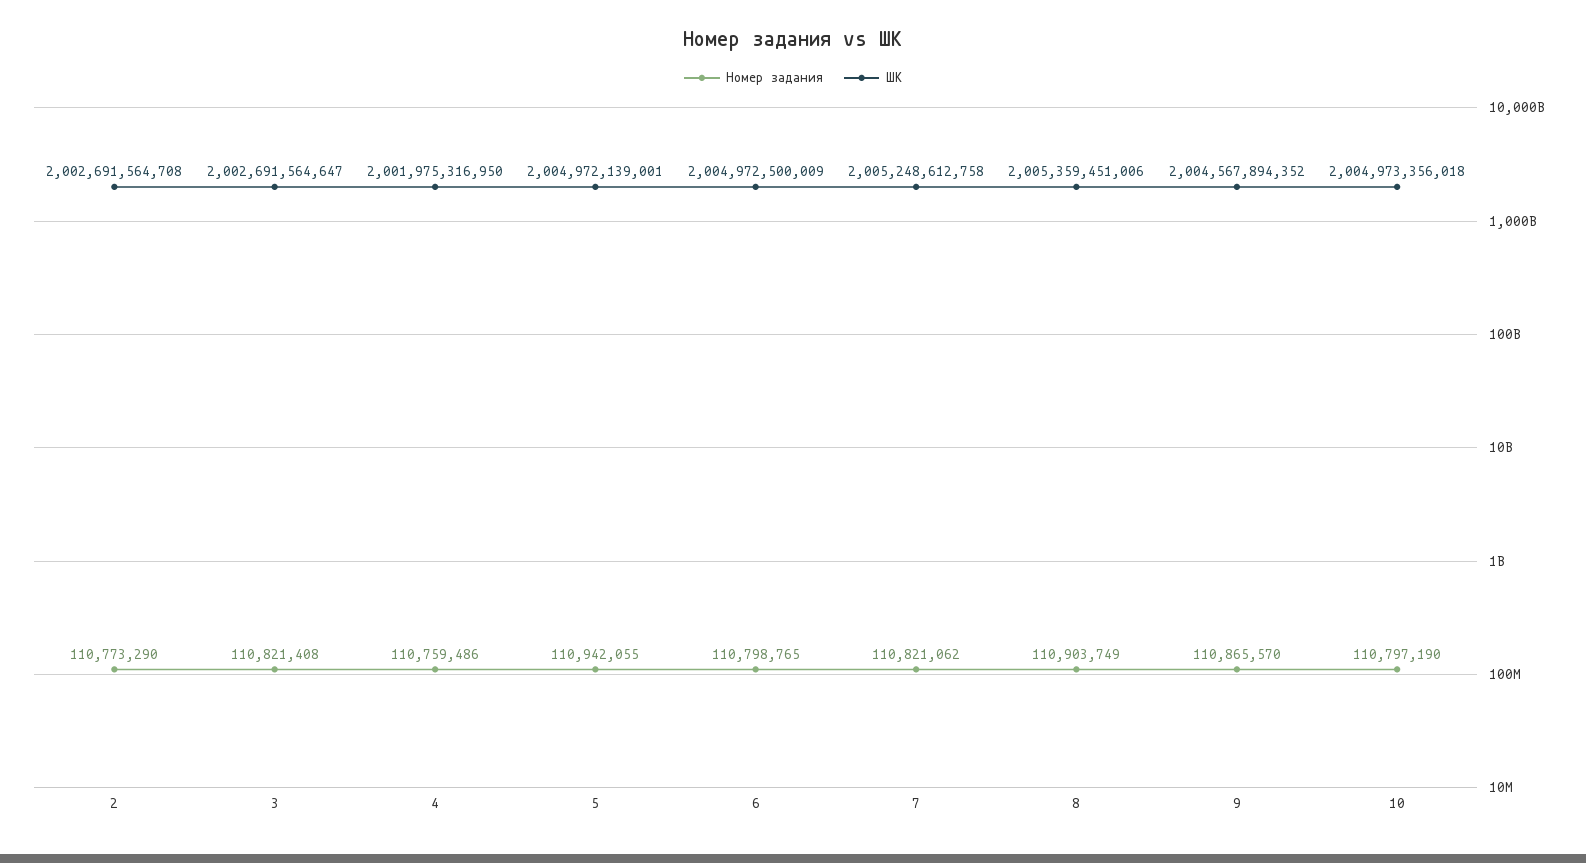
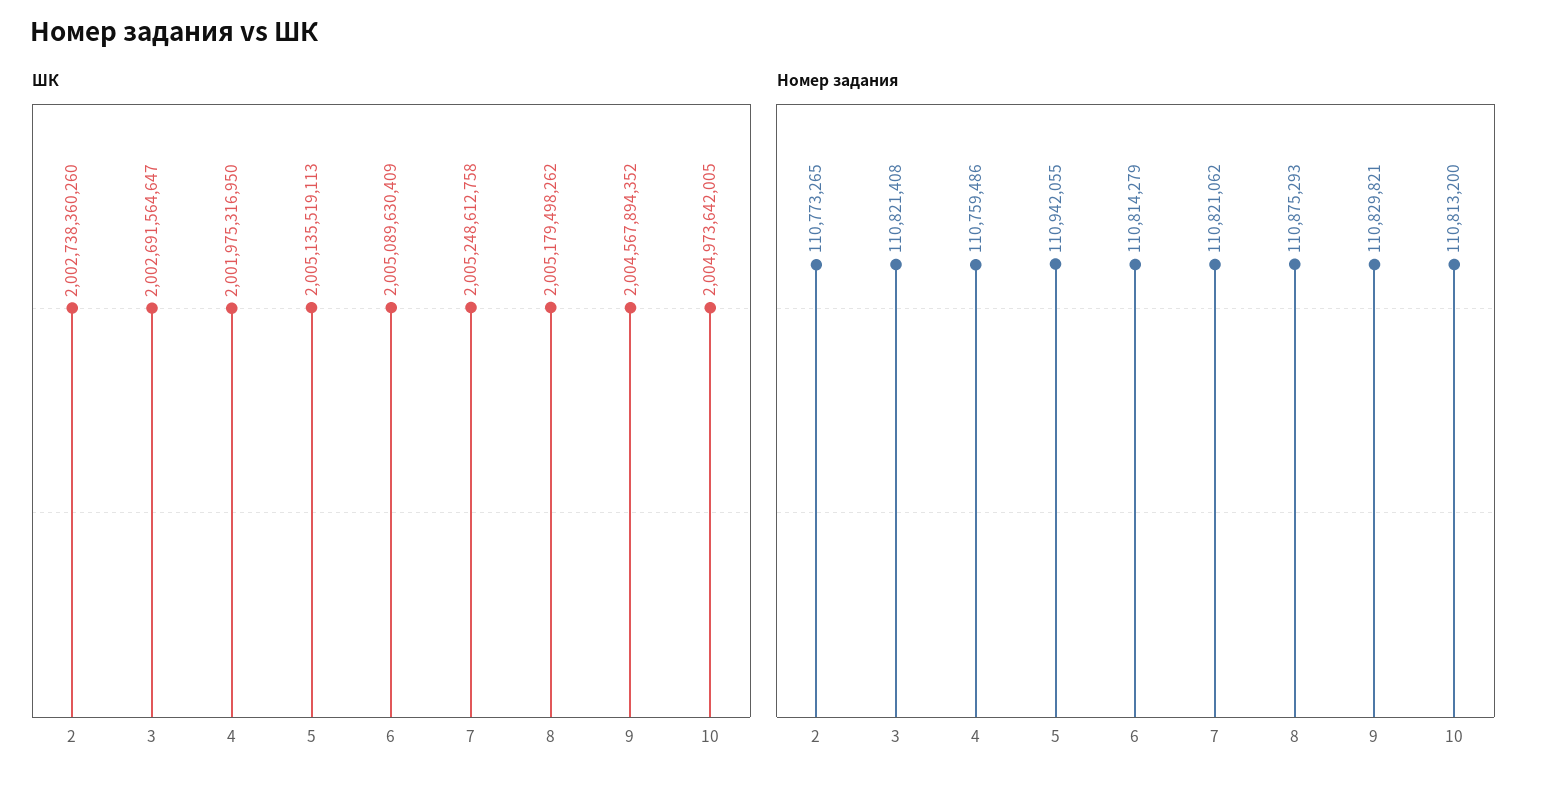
Номер задания, 2: 110773290 -> 110773265
ШК, 2: 2002691564708 -> 2002738360260
ШК, 5: 2004972139001 -> 2005135519113
Номер задания, 6: 110798765 -> 110814279
ШК, 6: 2004972500009 -> 2005089630409
Номер задания, 8: 110903749 -> 110875293
ШК, 8: 2005359451006 -> 2005179498262
Номер задания, 9: 110865570 -> 110829821
Номер задания, 10: 110797190 -> 110813200
ШК, 10: 2004973356018 -> 2004973642005

